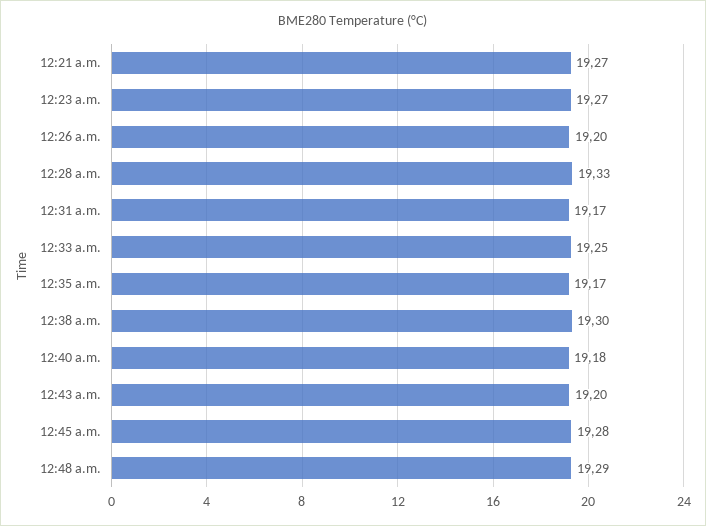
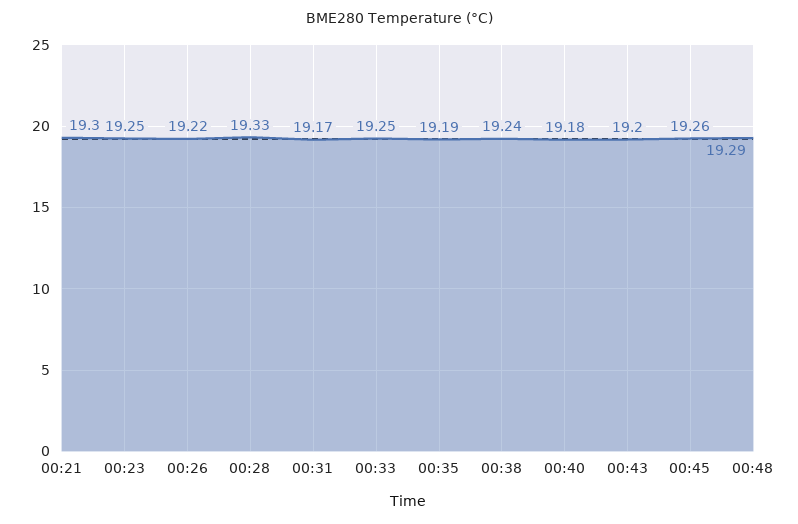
12:21 a.m.: 19.27 -> 19.3
12:23 a.m.: 19.27 -> 19.25
12:26 a.m.: 19.2 -> 19.22
12:35 a.m.: 19.17 -> 19.19
12:38 a.m.: 19.3 -> 19.24
12:45 a.m.: 19.28 -> 19.26

